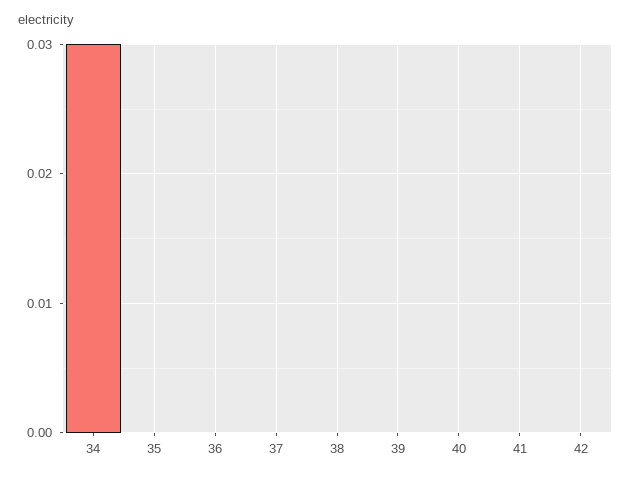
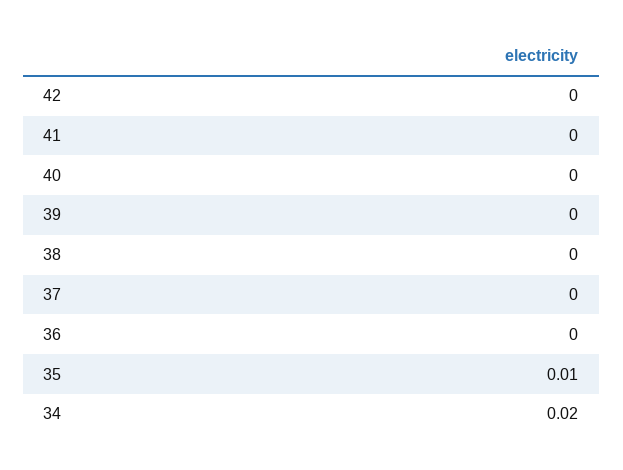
34: 0.03 -> 0.02
35: 0 -> 0.01

